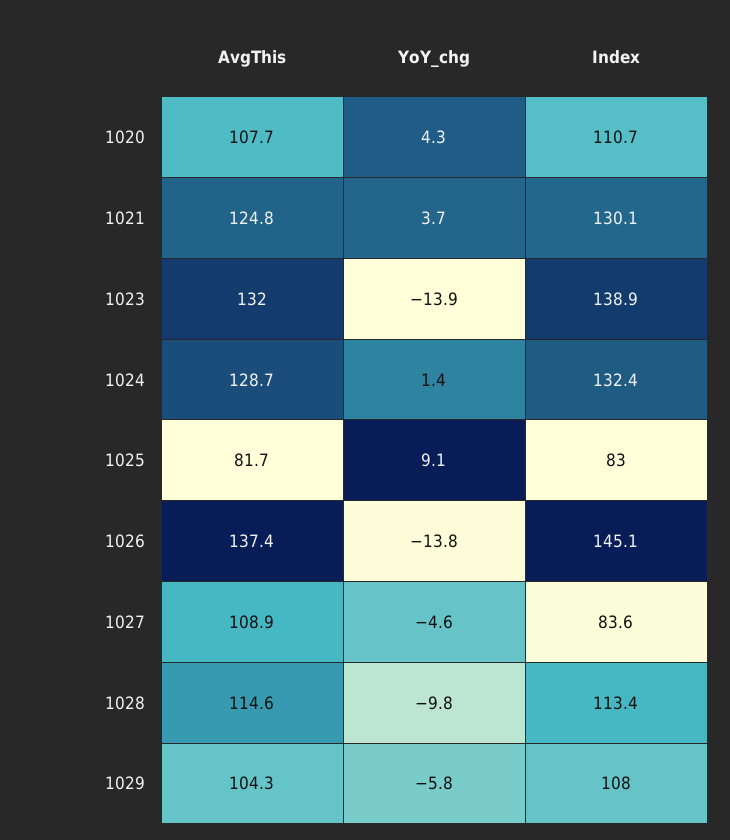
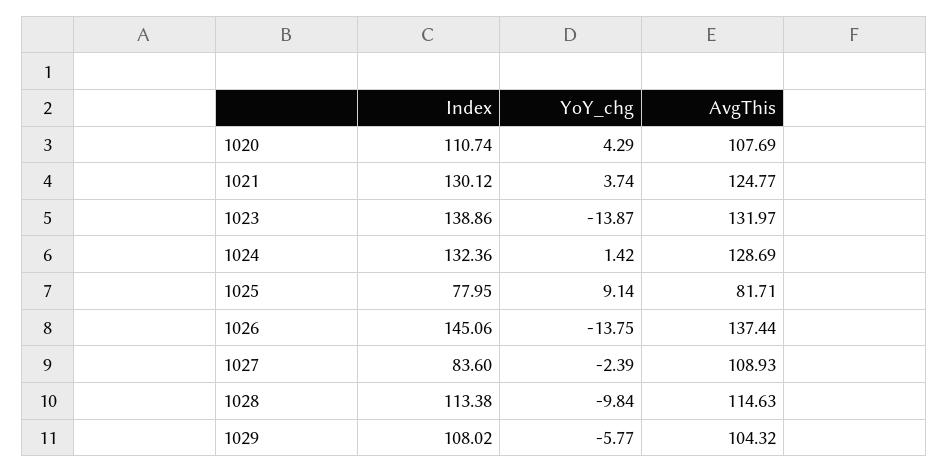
Index, 1025: 83 -> 77.95
YoY_chg, 1027: -4.6 -> -2.39

